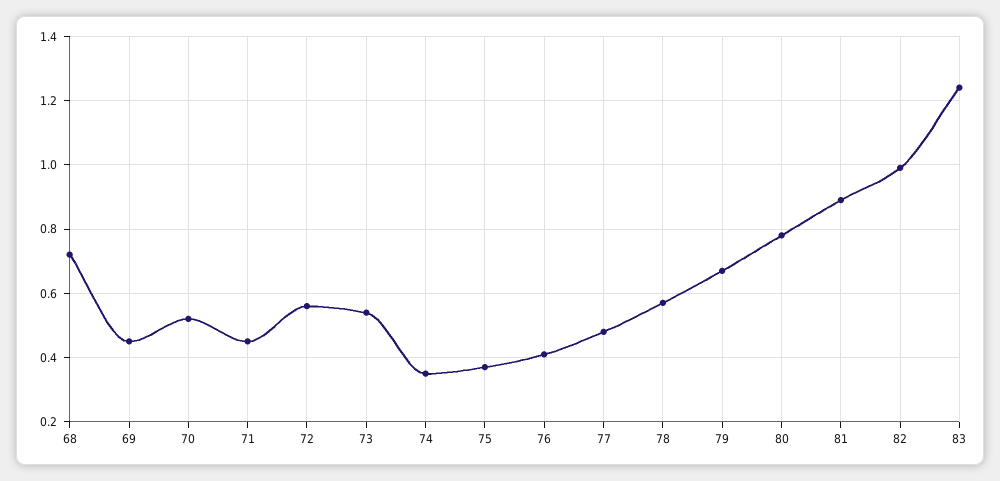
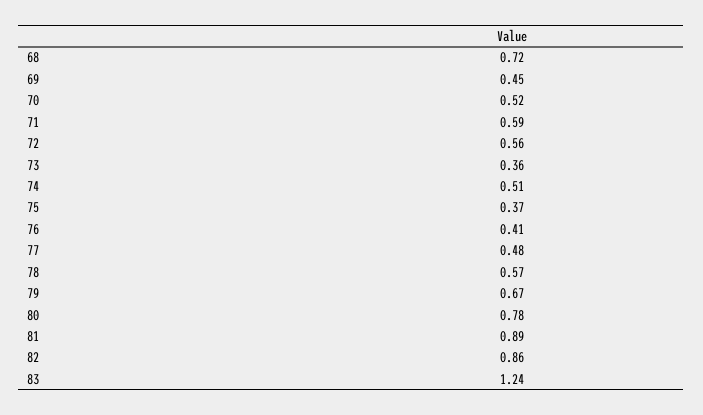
71: 0.45 -> 0.59
73: 0.55 -> 0.36
74: 0.35 -> 0.51
82: 1 -> 0.86

